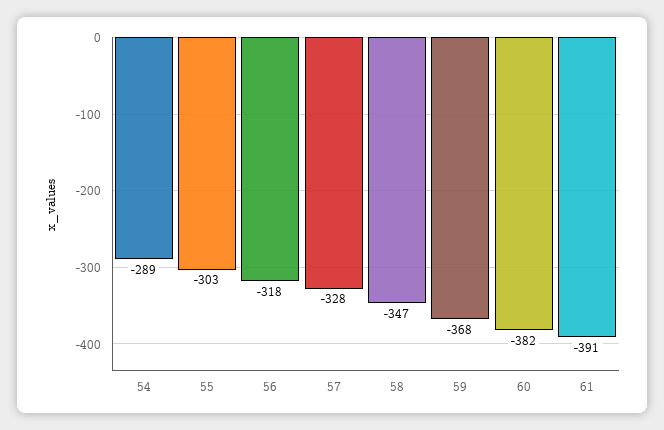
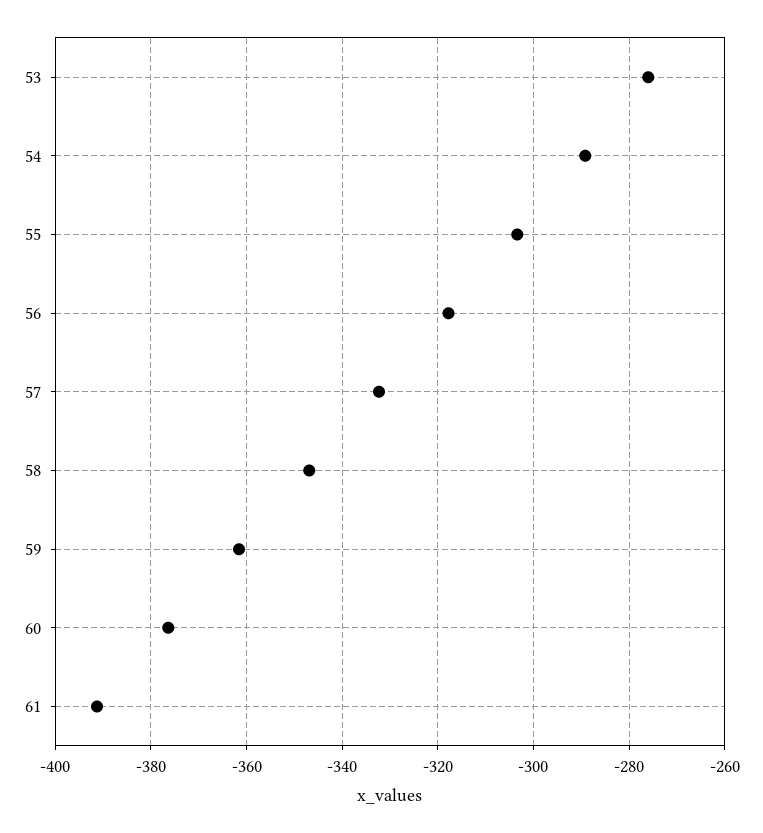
57: -328 -> -332
59: -368 -> -362
60: -382 -> -376
53: none -> -276

